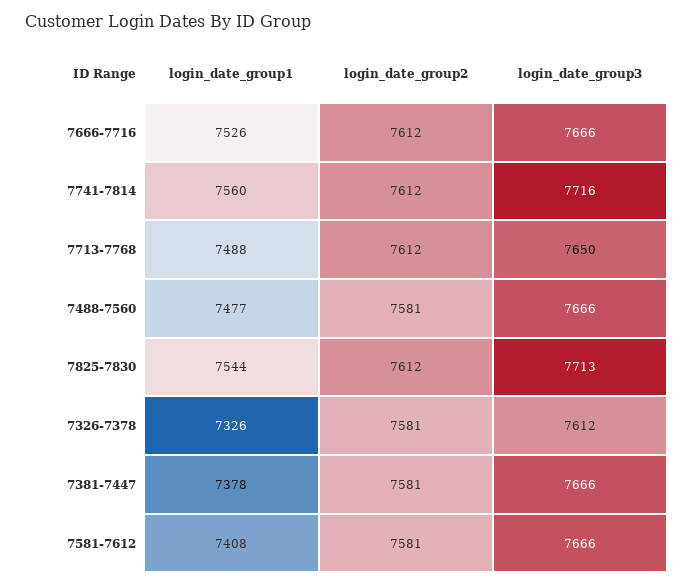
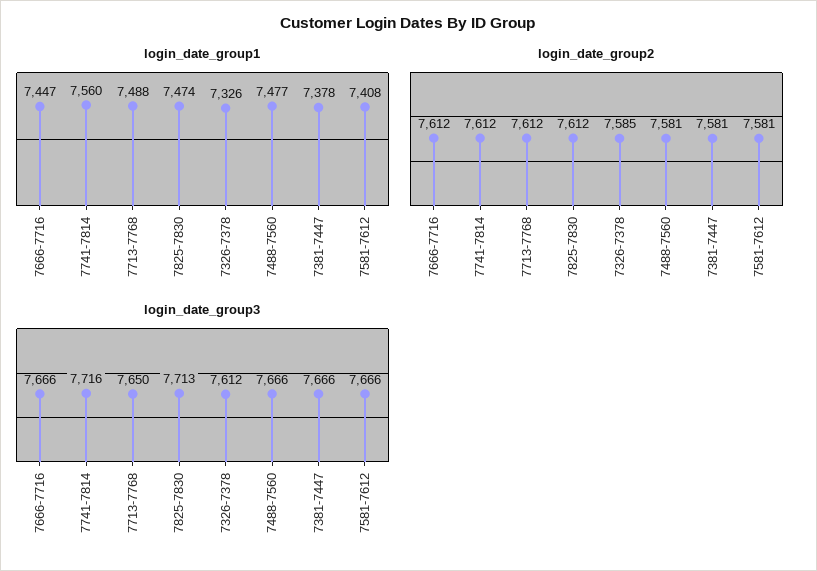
login_date_group1, 7666-7716: 7526 -> 7447
login_date_group1, 7825-7830: 7544 -> 7474
login_date_group2, 7326-7378: 7581 -> 7585

